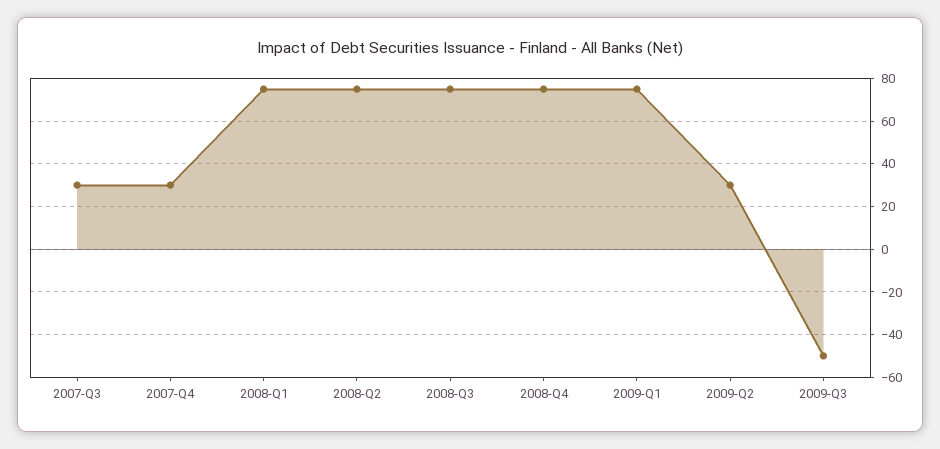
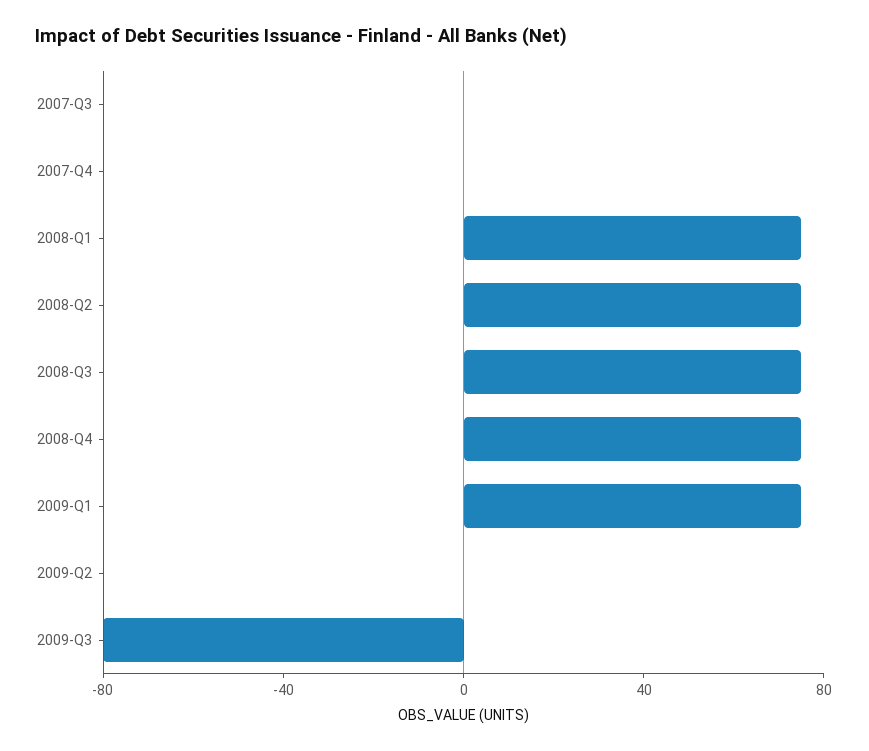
2007-Q3: 30 -> 0
2007-Q4: 30 -> 0
2009-Q2: 30 -> 0
2009-Q3: -50 -> -80

